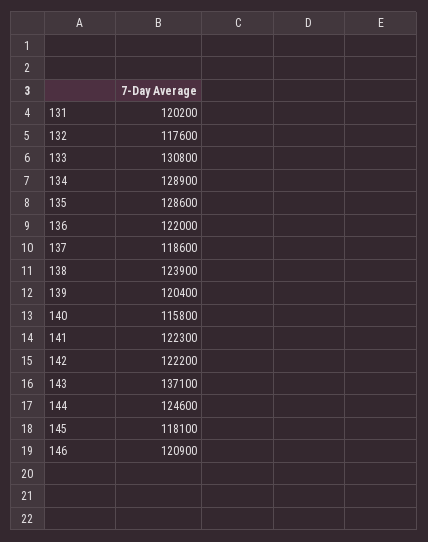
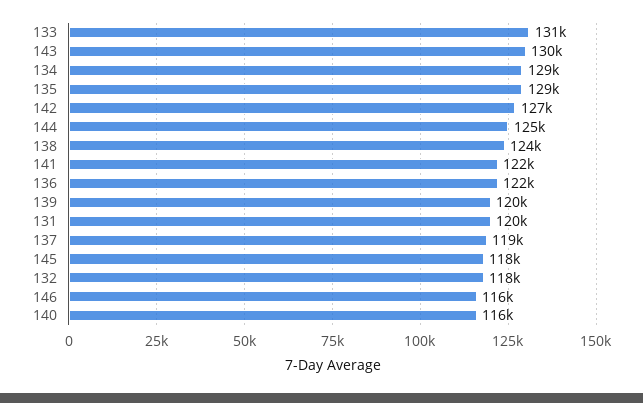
142: 122200 -> 127000
143: 137100 -> 130000
146: 120900 -> 116000

